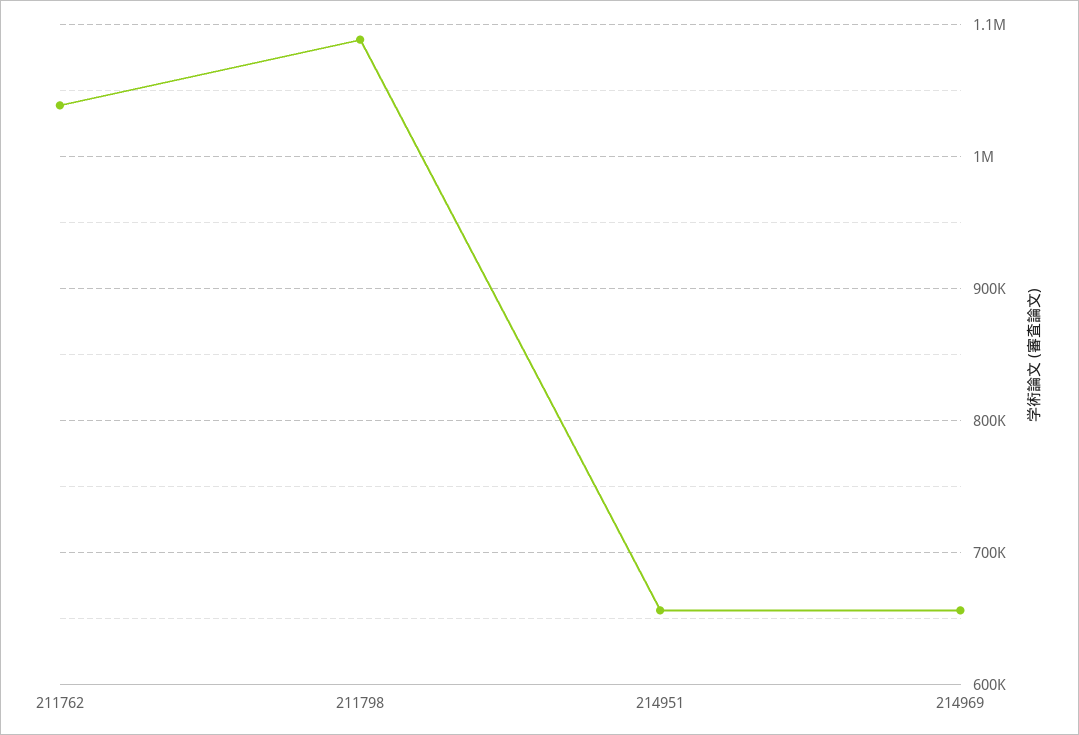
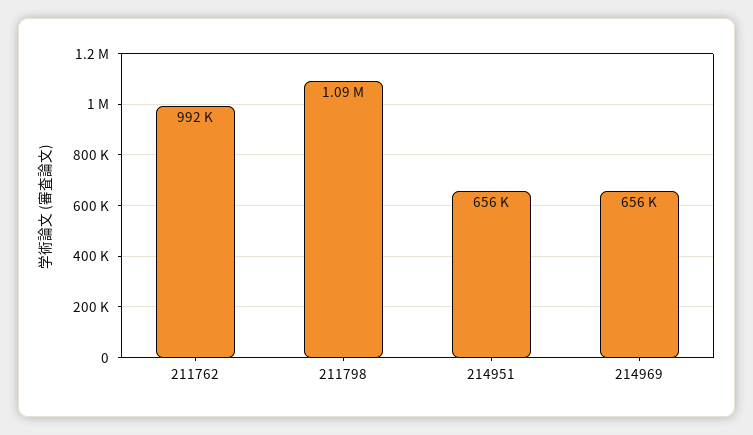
211762: 1040000 -> 992000

